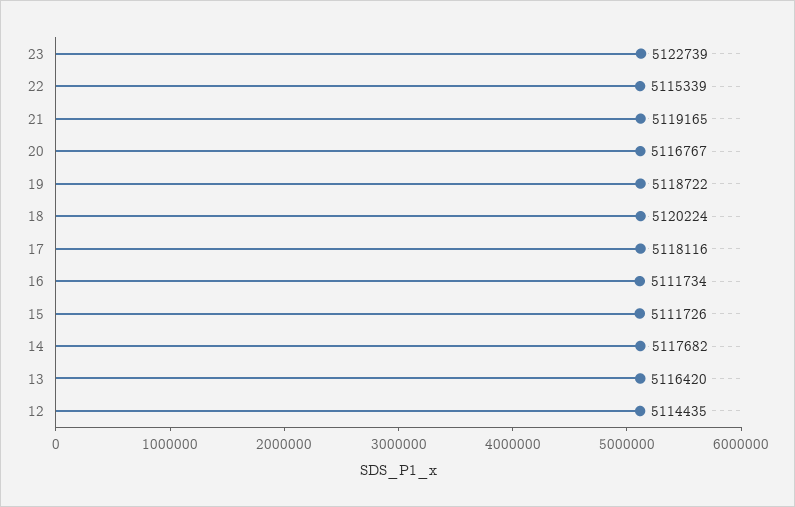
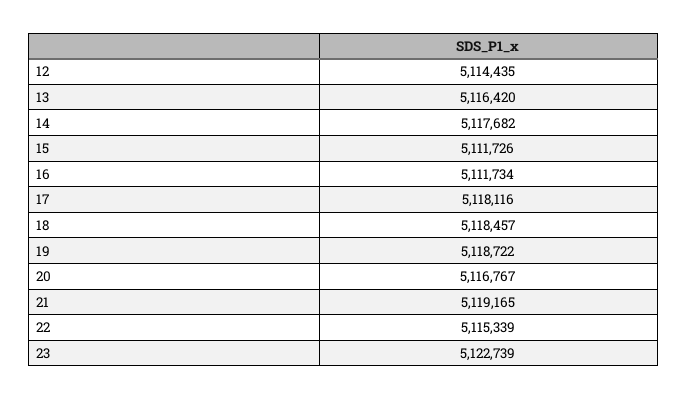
18: 5120224 -> 5118457

